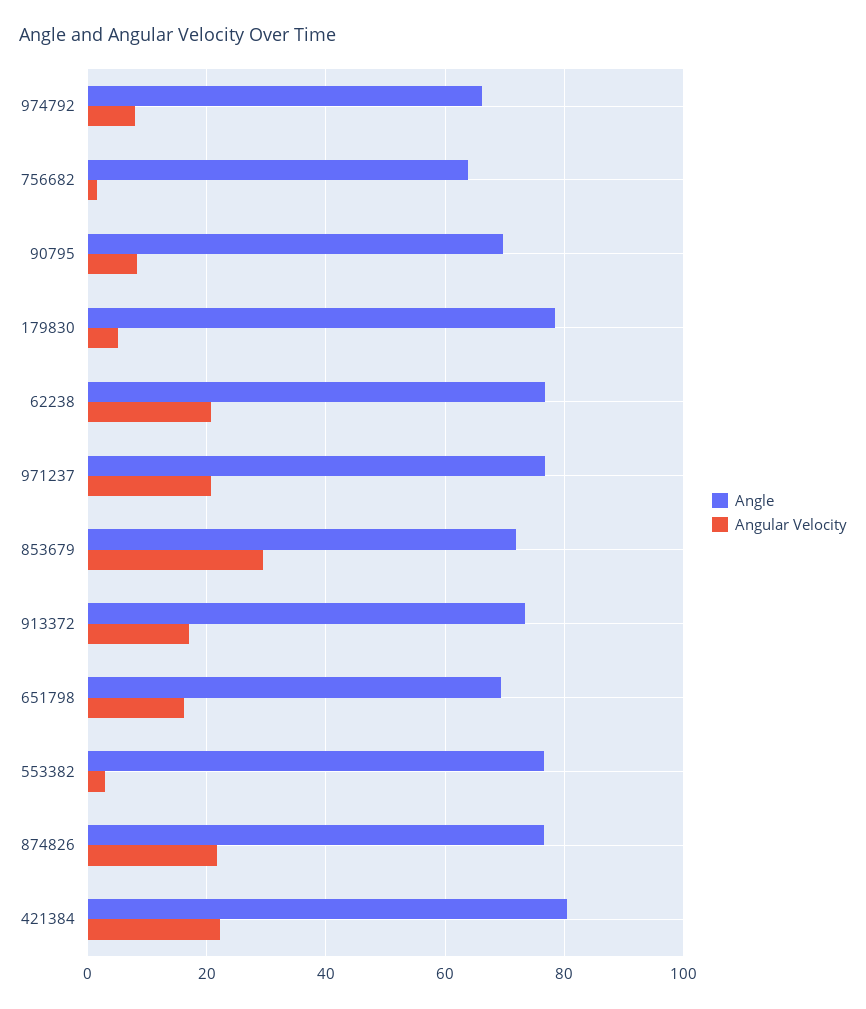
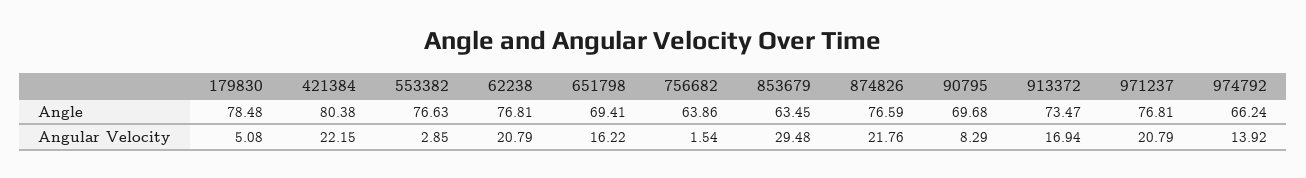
Angular Velocity, 974792: 8 -> 13.92
Angle, 853679: 72 -> 63.45

